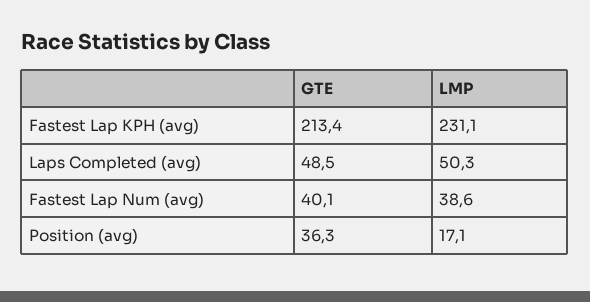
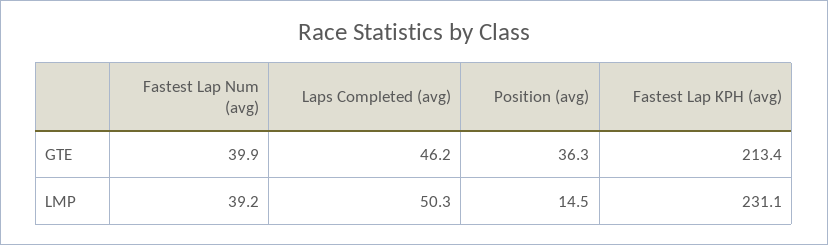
GTE, Laps Completed (avg): 48.5 -> 46.2
GTE, Fastest Lap Num (avg): 40.1 -> 39.9
LMP, Fastest Lap Num (avg): 38.6 -> 39.2
LMP, Position (avg): 17.1 -> 14.5

